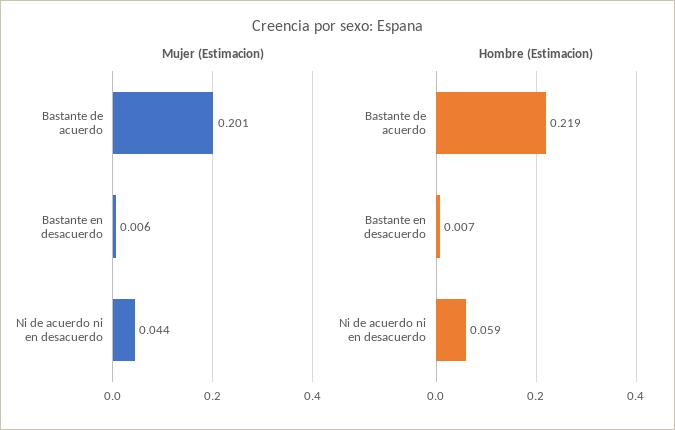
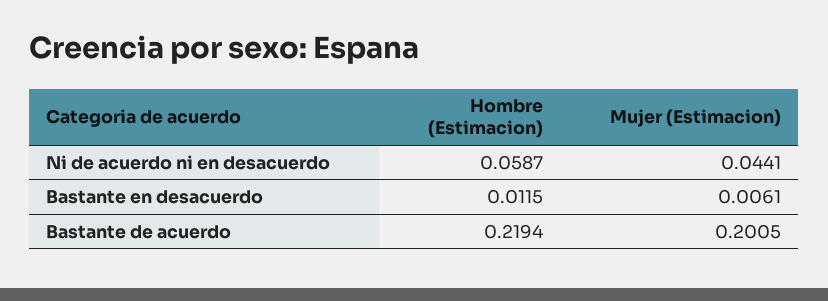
Hombre (Estimacion), Bastante en desacuerdo: 0.007 -> 0.0115

